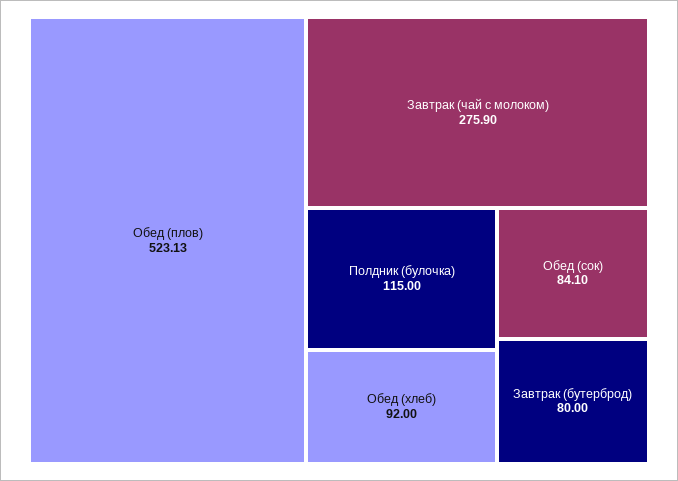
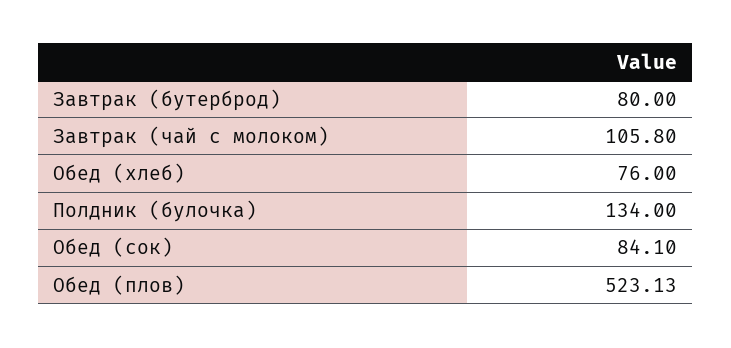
Завтрак (чай с молоком): 275.9 -> 105.8
Полдник (булочка): 115 -> 134
Обед (хлеб): 92 -> 76

